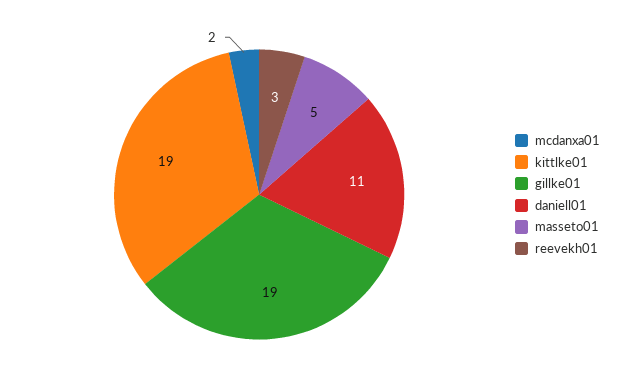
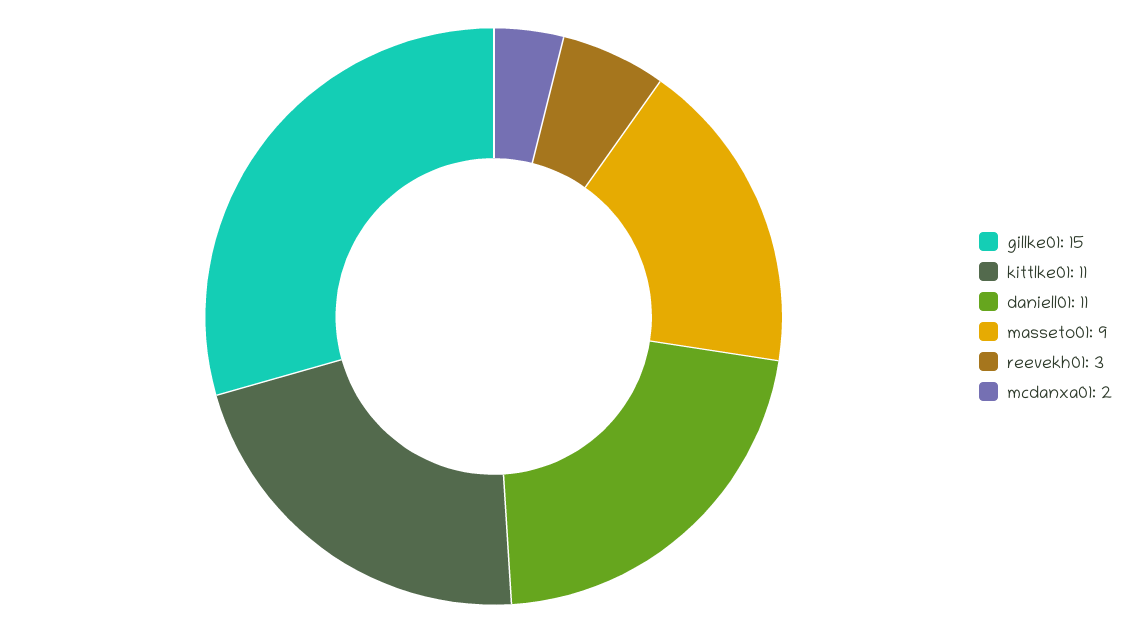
kittlke01: 19 -> 11
gillke01: 19 -> 15
masseto01: 5 -> 9

